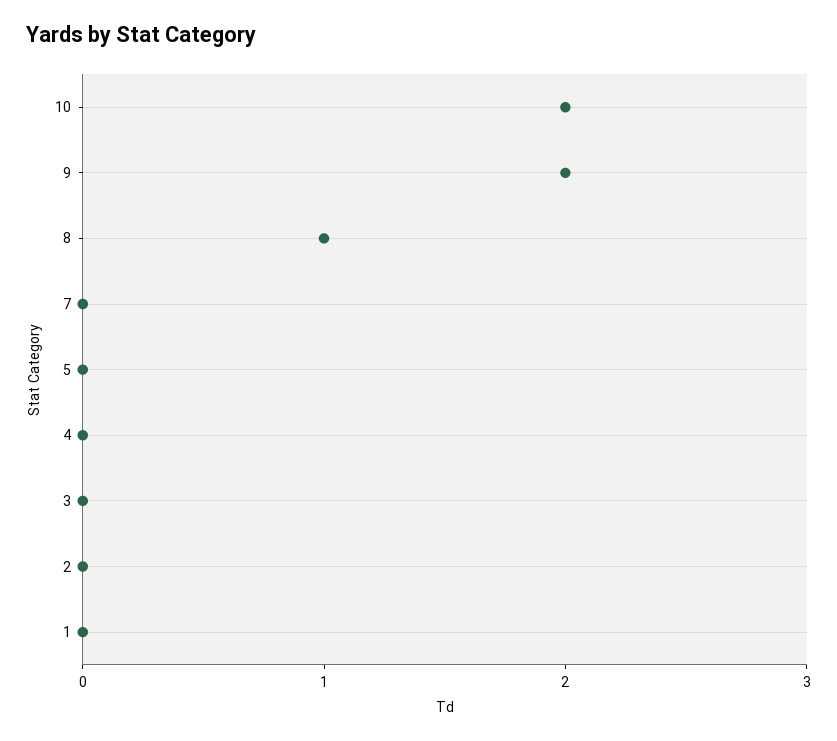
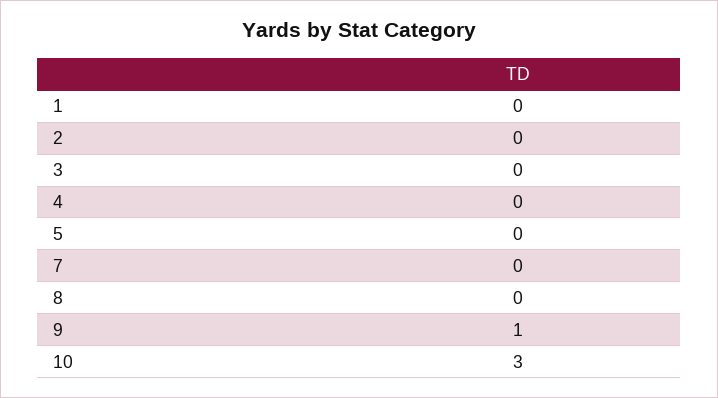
10: 2 -> 3
9: 2 -> 1
8: 1 -> 0

